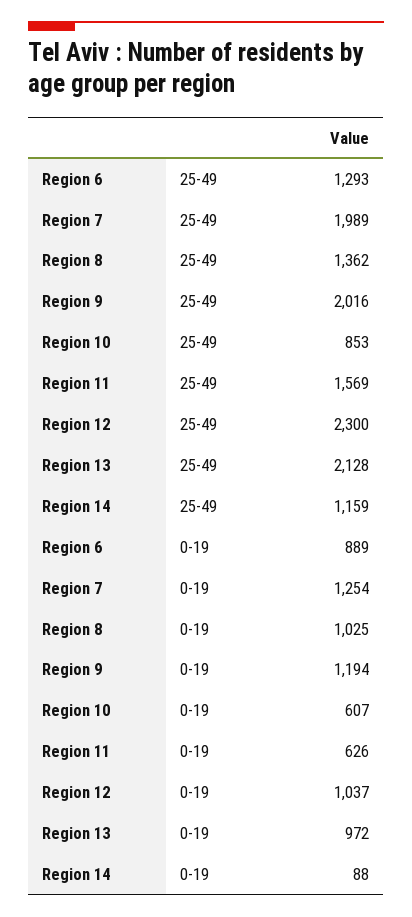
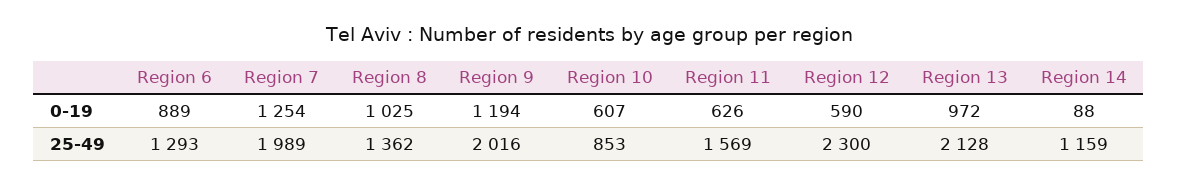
Region 12, 0-19: 1037 -> 590

